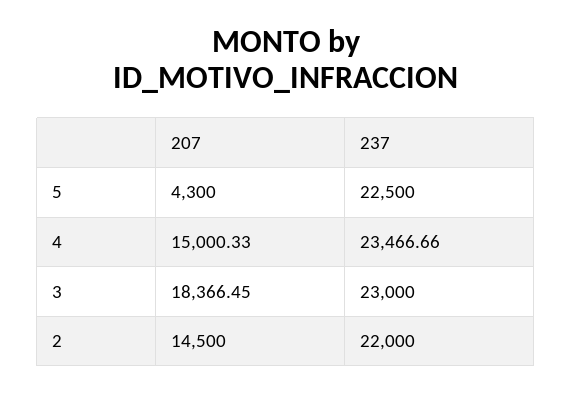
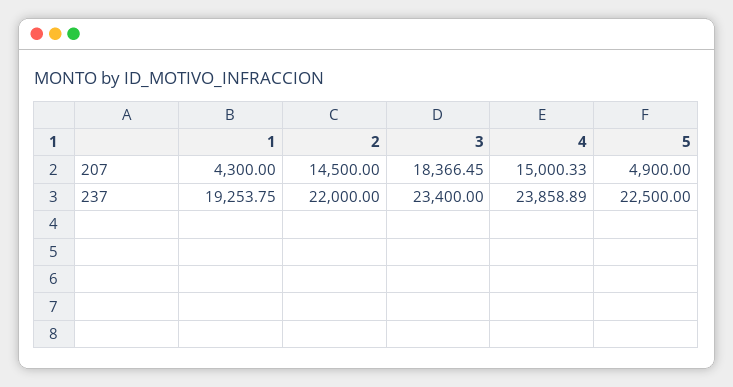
207, 5: 4300 -> 4900
237, 4: 23466.66 -> 23858.89
237, 3: 23000 -> 23400
207, 1: none -> 4300
237, 1: none -> 19253.75

